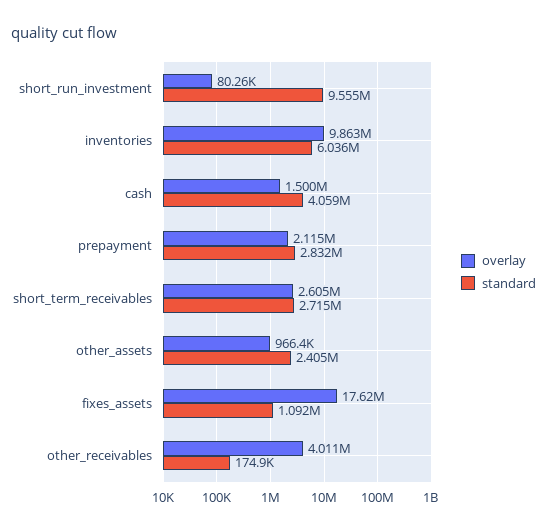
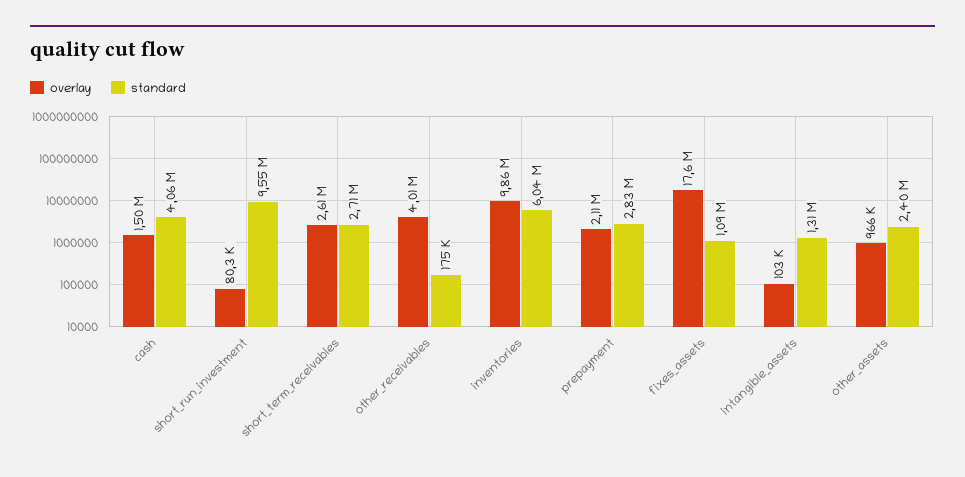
overlay, intangible_assets: none -> 103000
standard, intangible_assets: none -> 1310000

